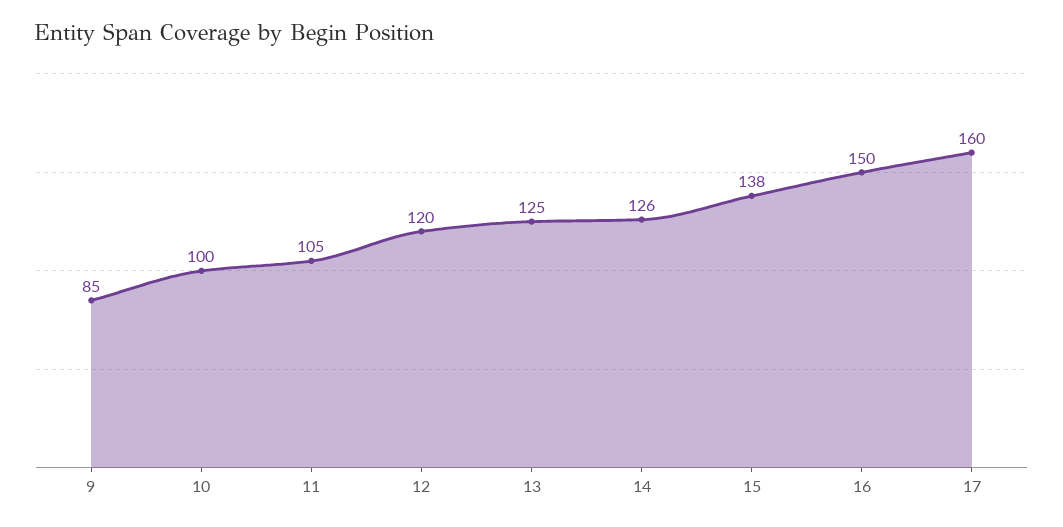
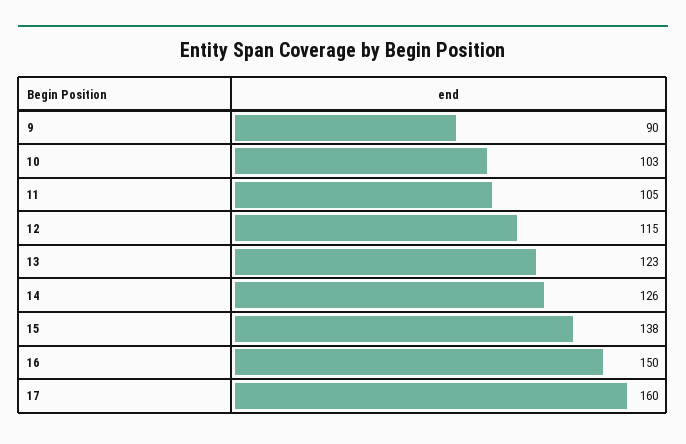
9: 85 -> 90
10: 100 -> 103
12: 120 -> 115
13: 125 -> 123

